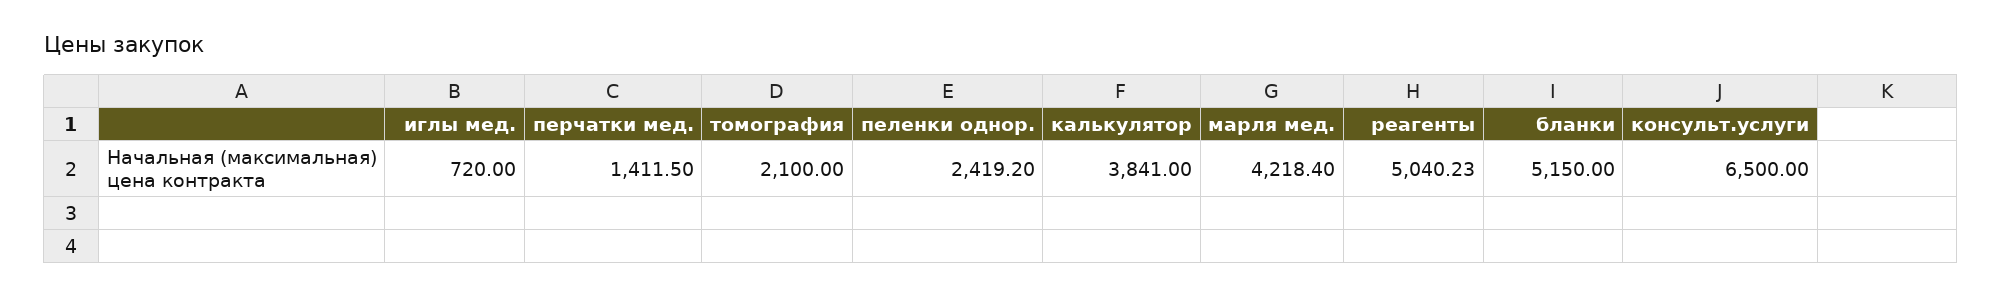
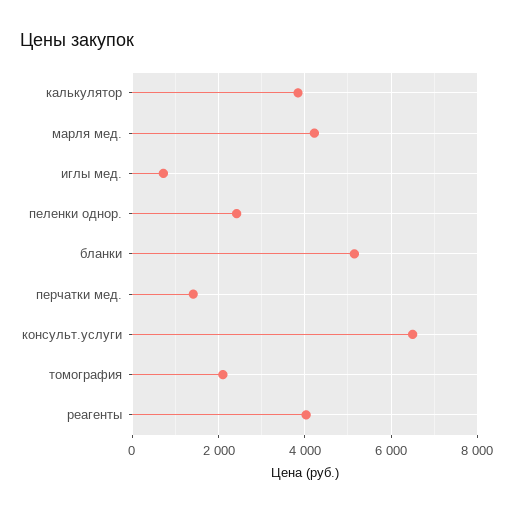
реагенты: 5040.23 -> 4000

